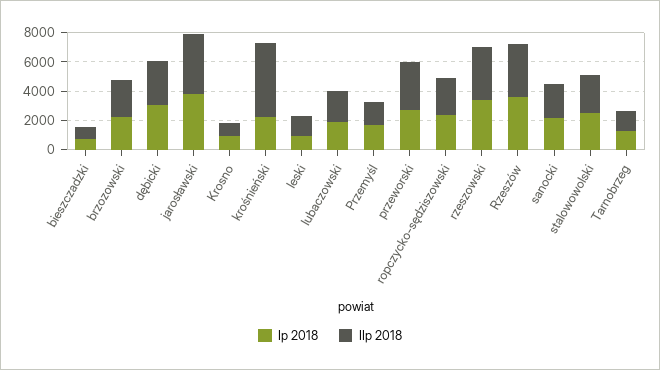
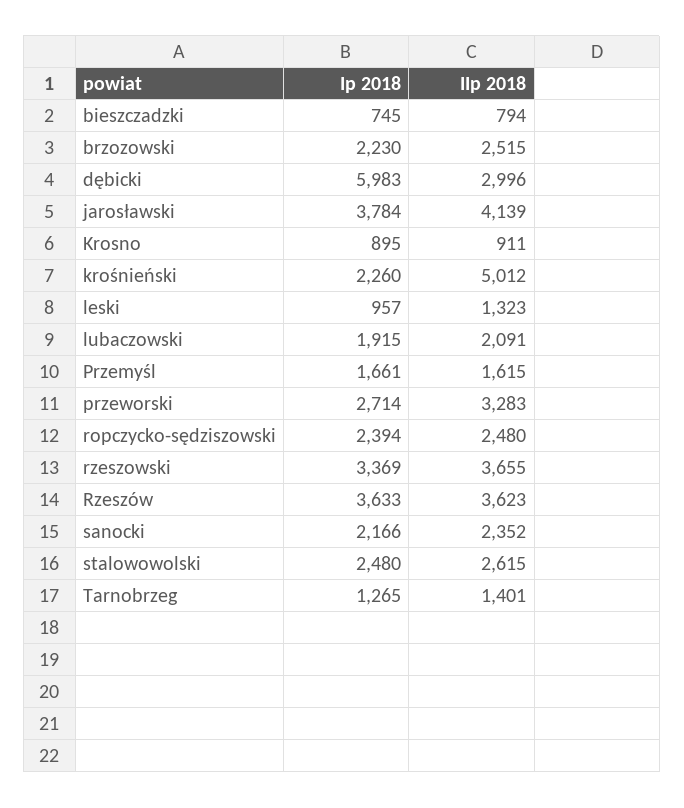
Ip 2018, dębicki: 3000 -> 5983

